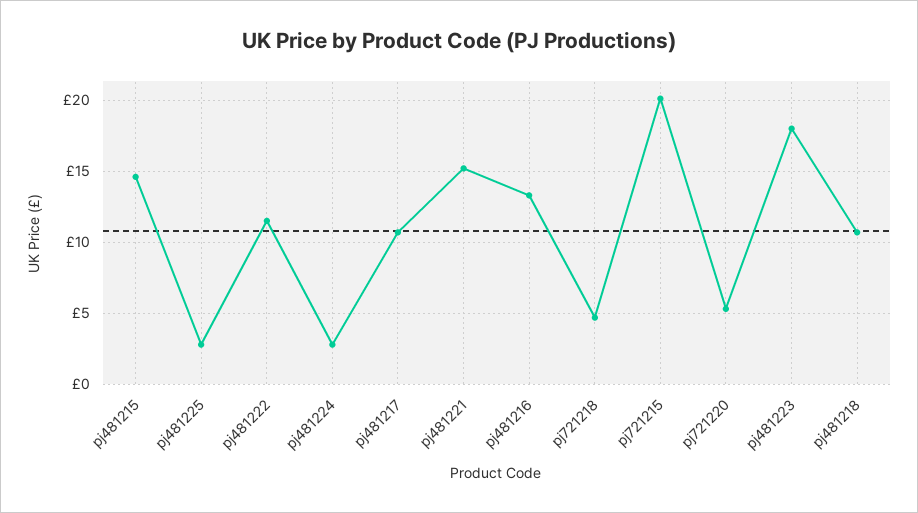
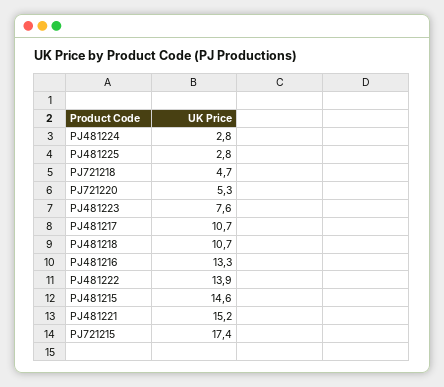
pj481222: 11.5 -> 13.9
pj721215: 20 -> 17.4
pj481223: 18 -> 7.6

